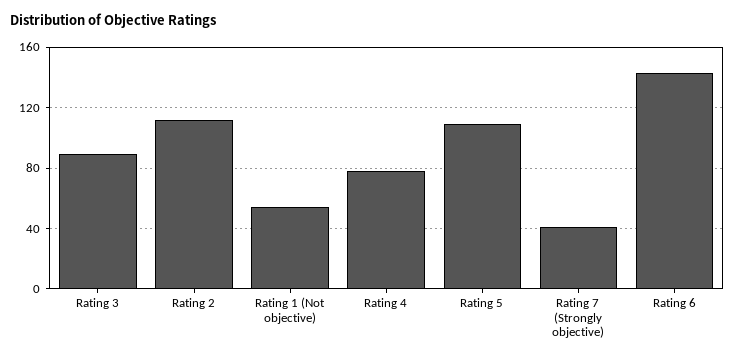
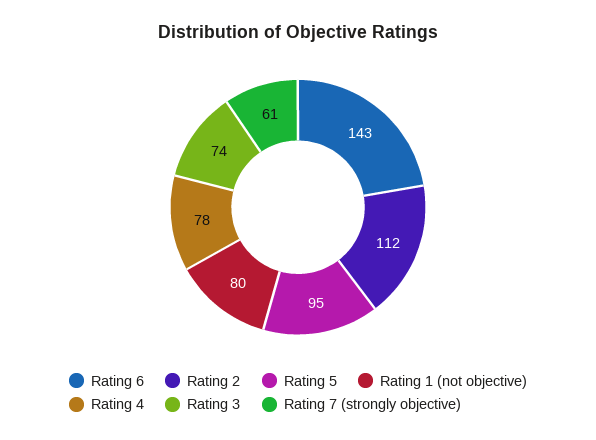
Rating 3: 90 -> 74
Rating 1 (Not objective): 55 -> 80
Rating 5: 110 -> 95
Rating 7 (Strongly objective): 40 -> 61

